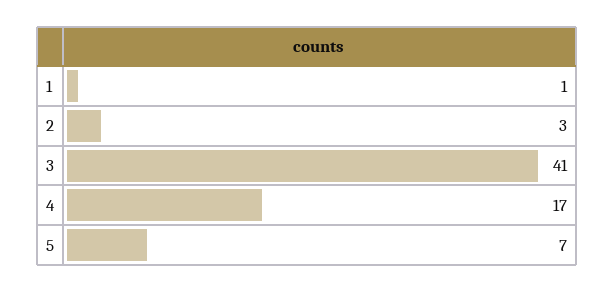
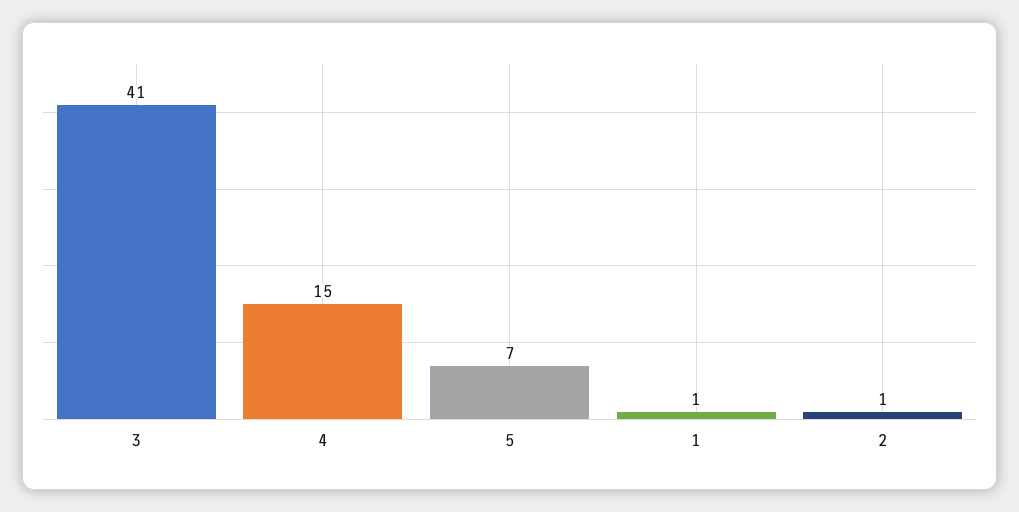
2: 3 -> 1
4: 17 -> 15

